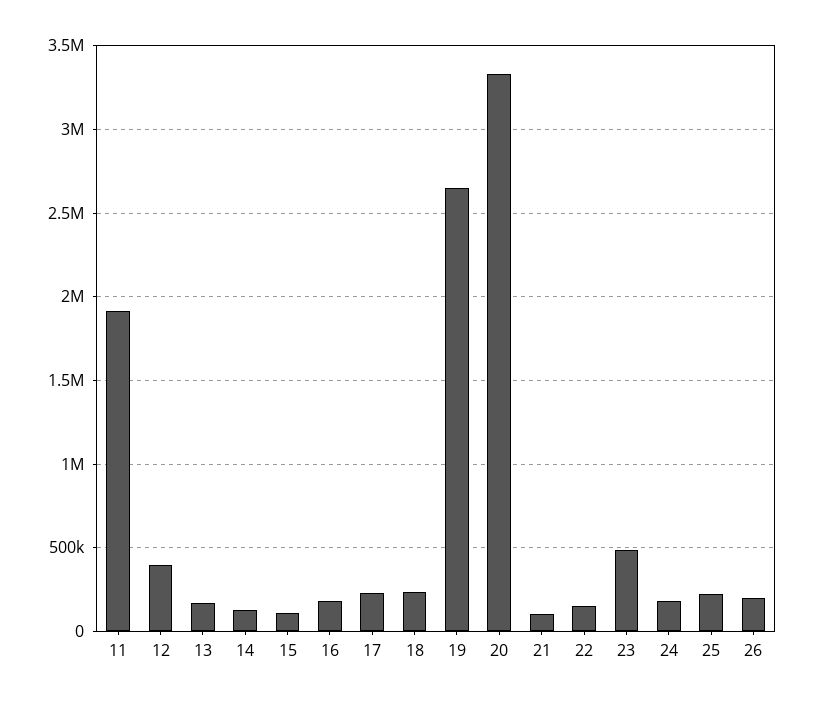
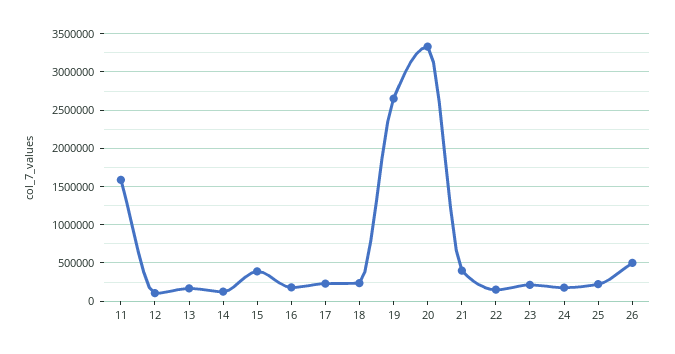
11: 1900000 -> 1600000
12: 400000 -> 100000
15: 100000 -> 400000
21: 100000 -> 400000
23: 500000 -> 200000
26: 200000 -> 500000

